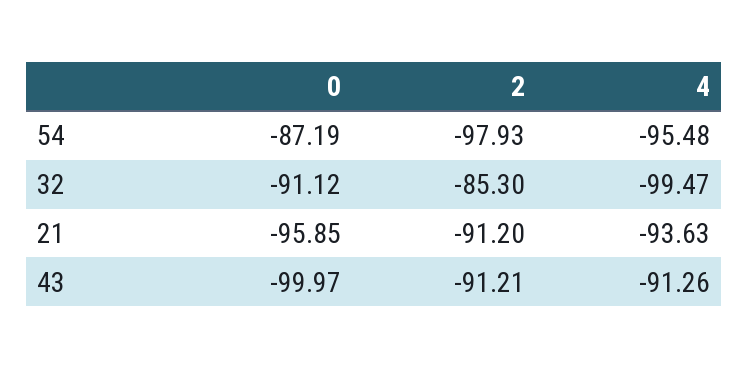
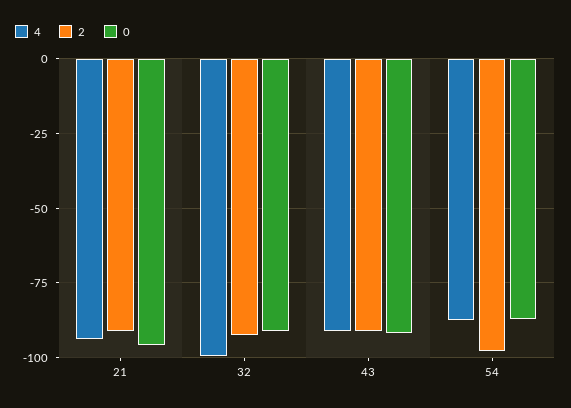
4, 54: -95.48 -> -87.5
2, 32: -85.3 -> -92.5
0, 43: -99.97 -> -92.5

